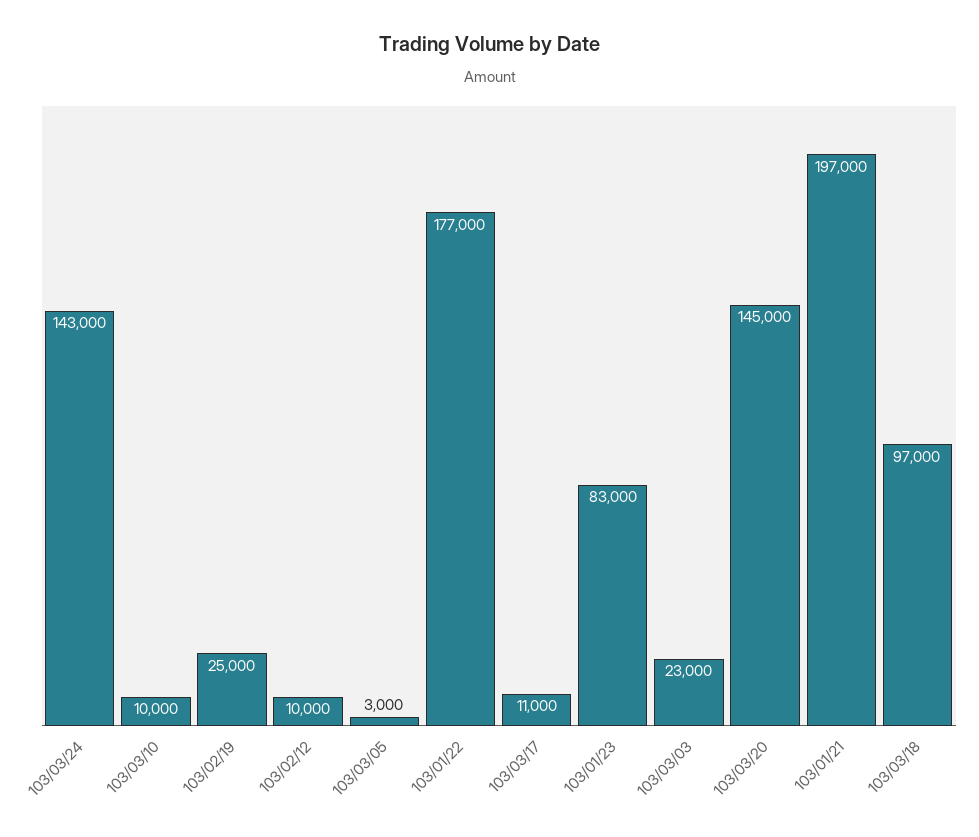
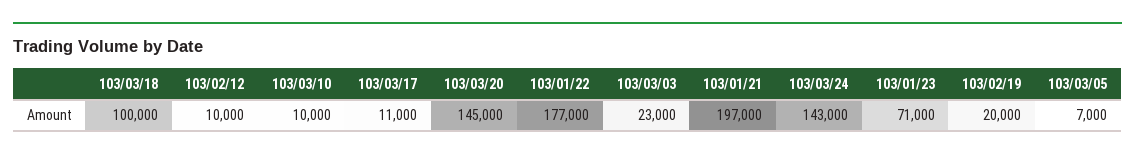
103/02/19: 25000 -> 20000
103/03/05: 3000 -> 7000
103/01/23: 83000 -> 71000
103/03/18: 97000 -> 100000

